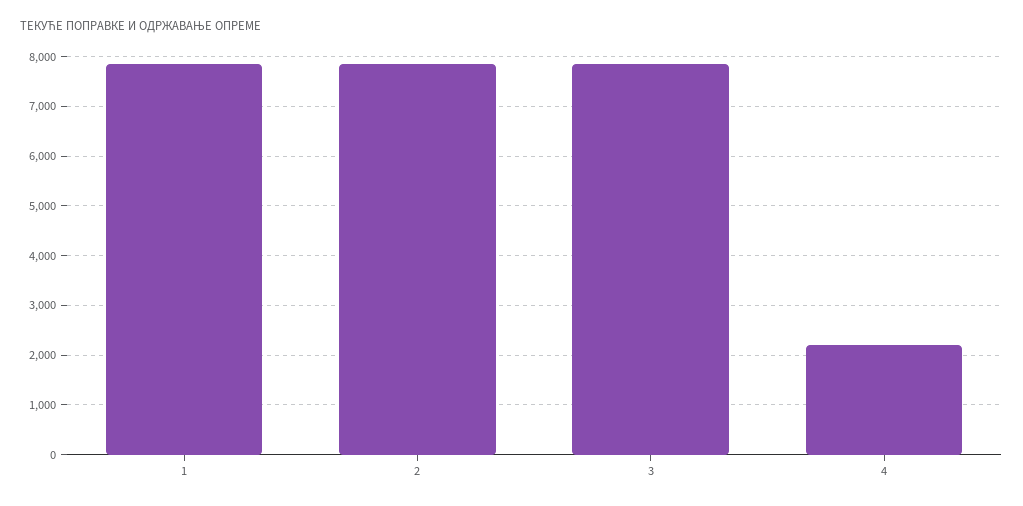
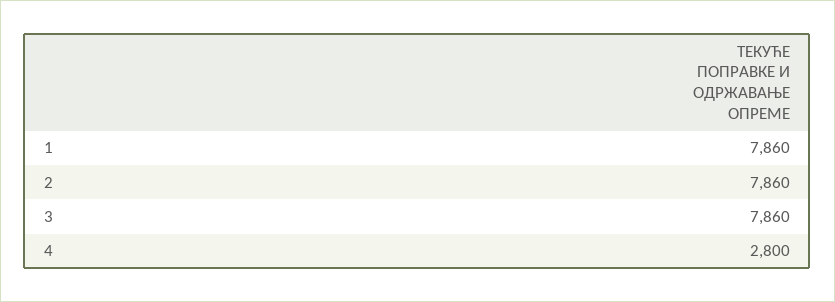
4: 2200 -> 2800

